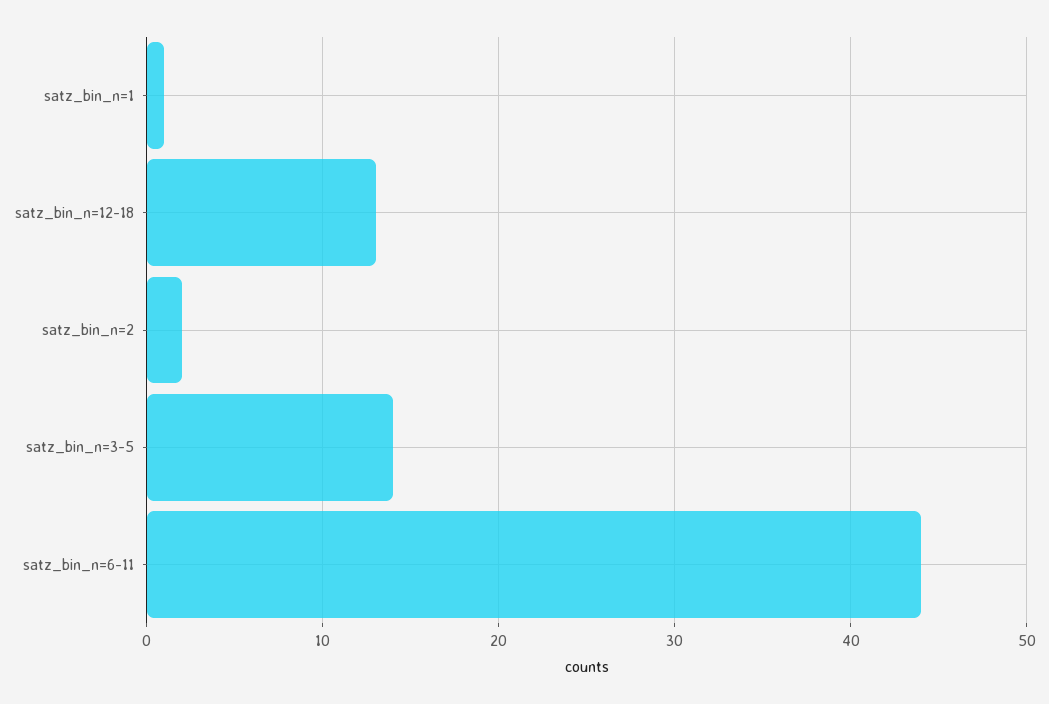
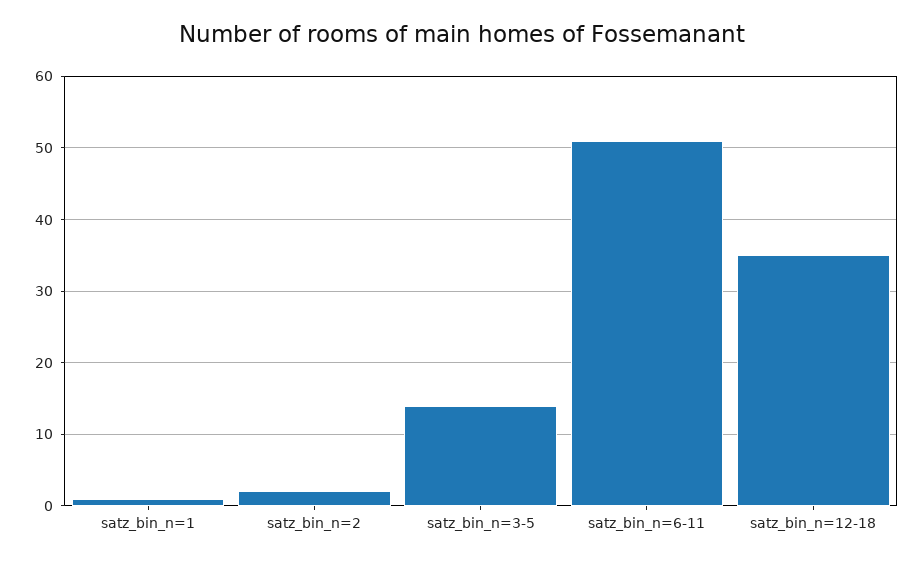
satz_bin_n=12-18: 13 -> 35
satz_bin_n=6-11: 44 -> 51

